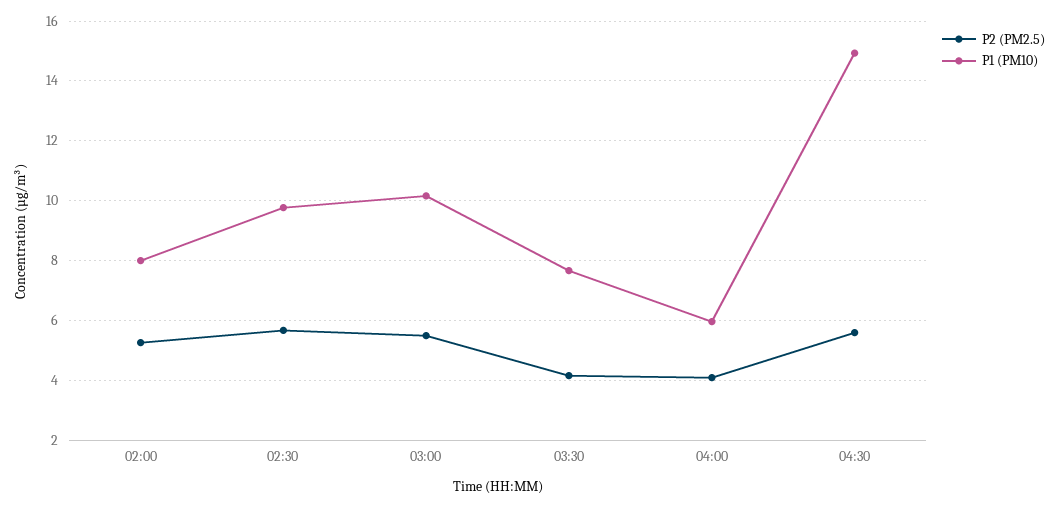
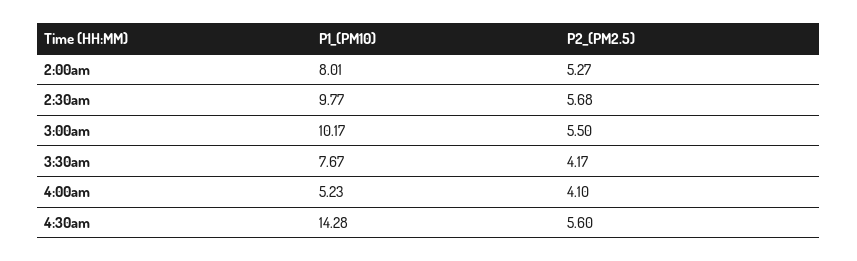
P1 (PM10), 04:00: 6 -> 5.23
P1 (PM10), 04:30: 15 -> 14.28

